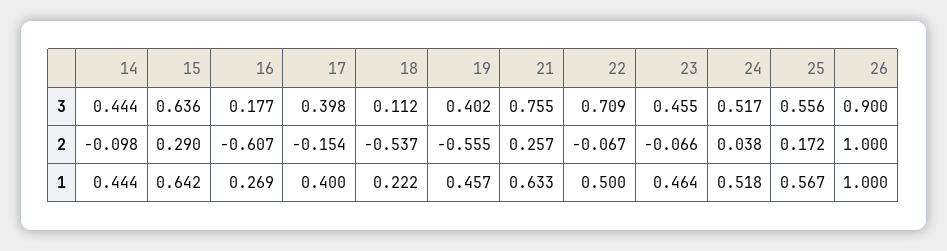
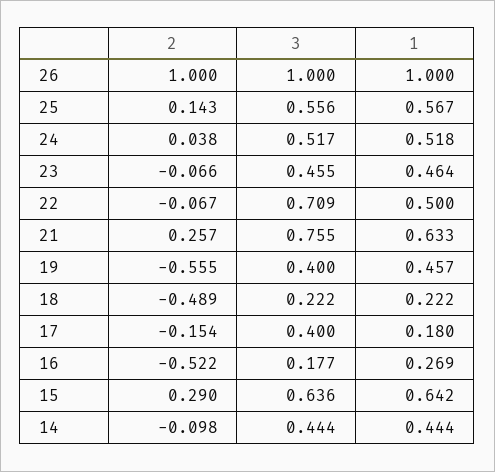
17, 3: 0.398 -> 0.4
18, 3: 0.112 -> 0.222
19, 3: 0.402 -> 0.4
26, 3: 0.9 -> 1
16, 2: -0.607 -> -0.522
18, 2: -0.537 -> -0.489
25, 2: 0.172 -> 0.143
17, 1: 0.4 -> 0.18

